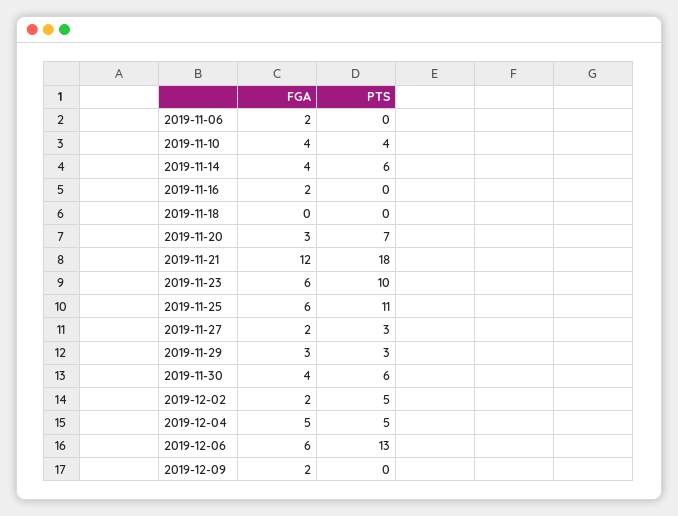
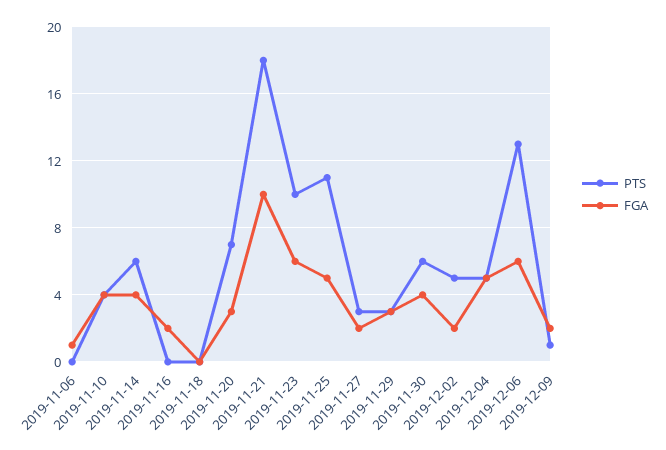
FGA, 2019-11-06: 2 -> 1
FGA, 2019-11-21: 12 -> 10
FGA, 2019-11-25: 6 -> 5
PTS, 2019-12-09: 0 -> 1

